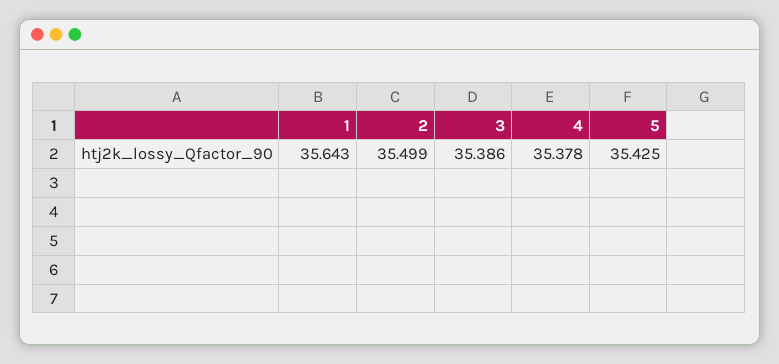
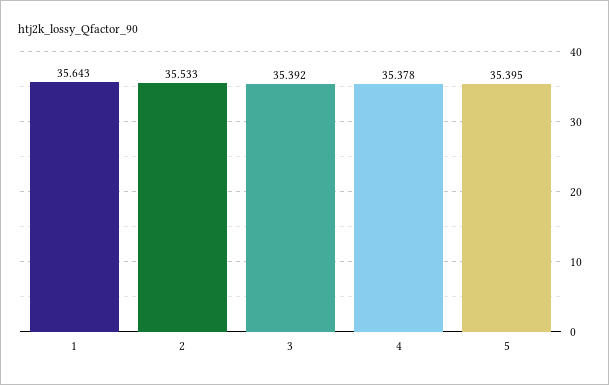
2: 35.499 -> 35.533
3: 35.386 -> 35.392
5: 35.425 -> 35.395

